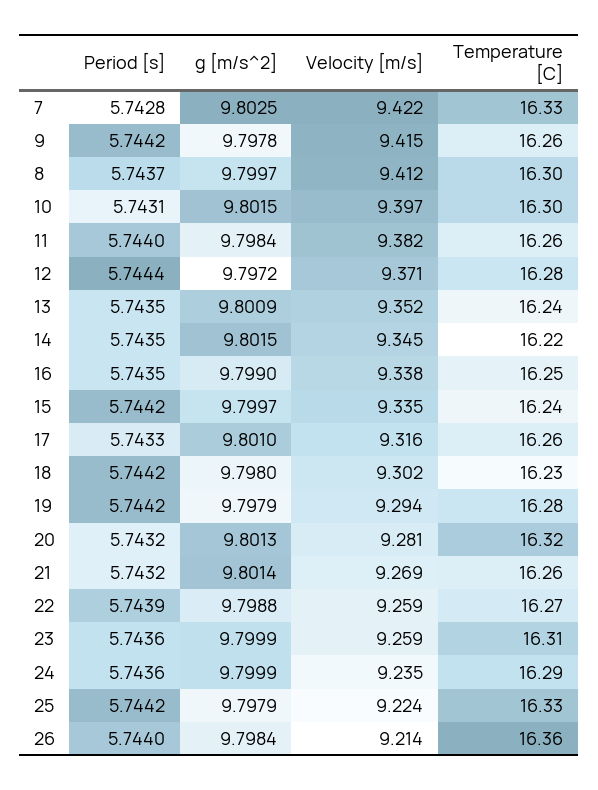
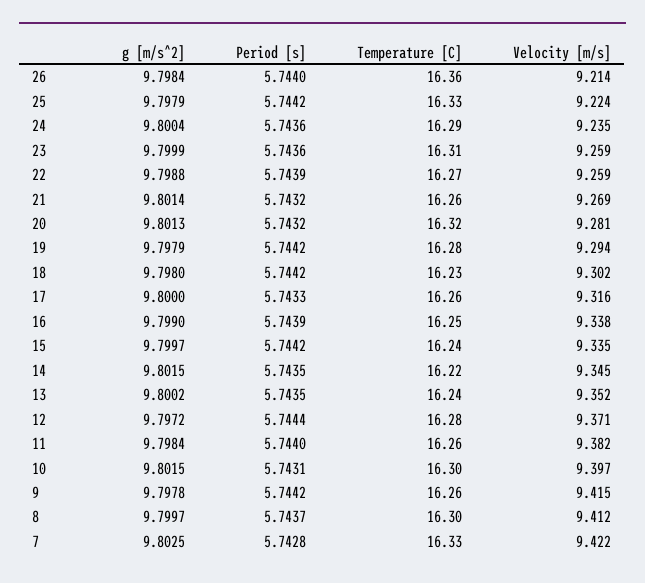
g [m/s^2], 13: 9.8009 -> 9.8002
Period [s], 16: 5.7435 -> 5.7439
g [m/s^2], 17: 9.801 -> 9.8
g [m/s^2], 24: 9.7999 -> 9.8004

